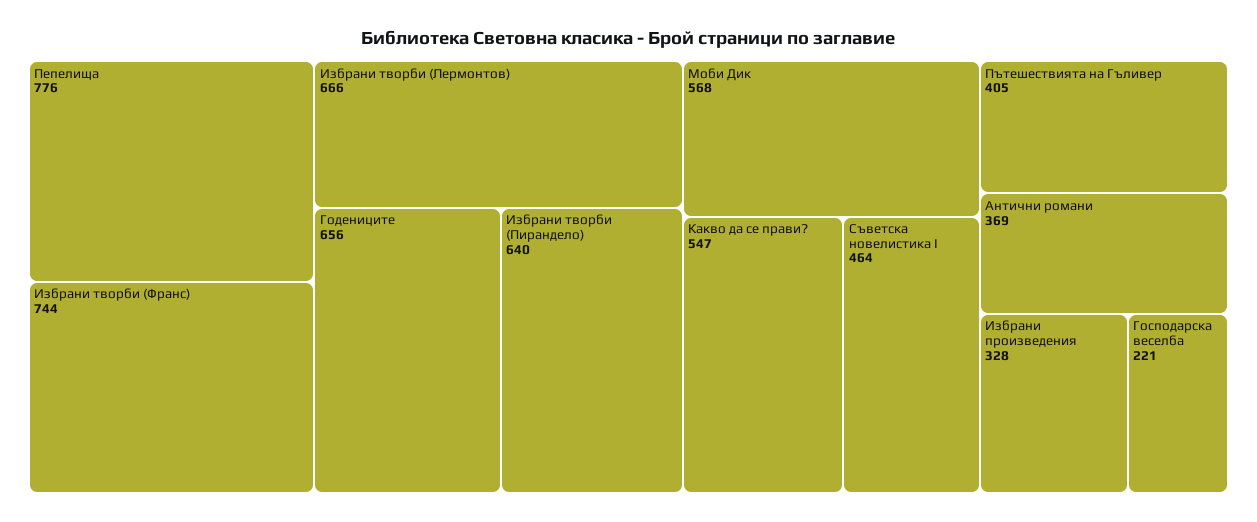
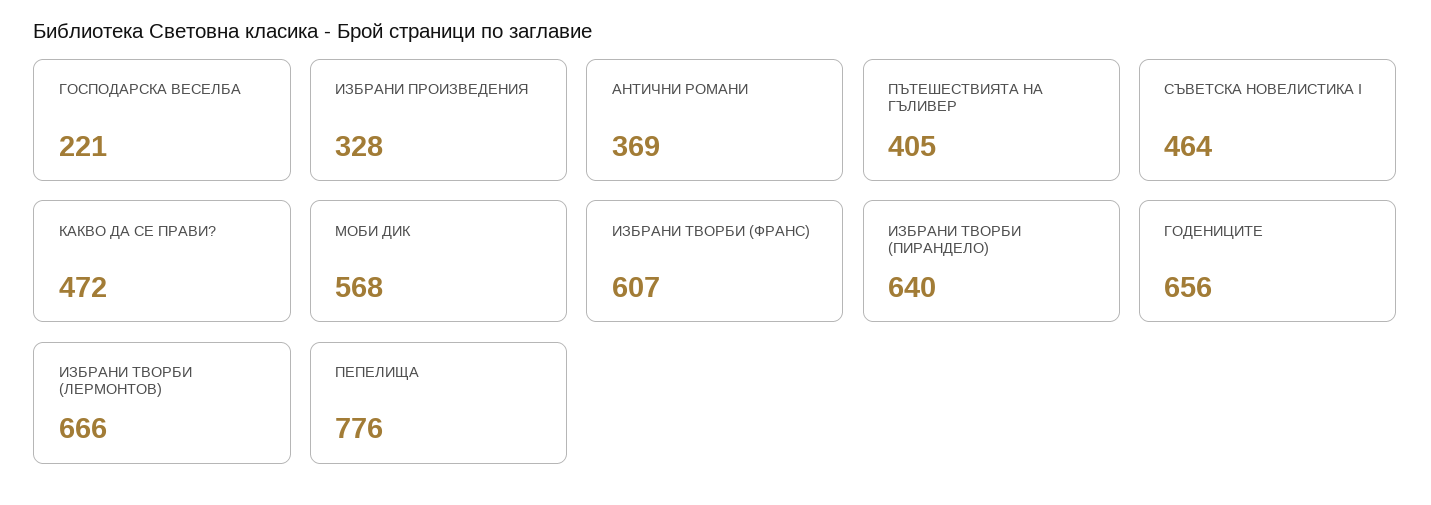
Избрани творби (Франс): 744 -> 607
Какво да се прави?: 547 -> 472

